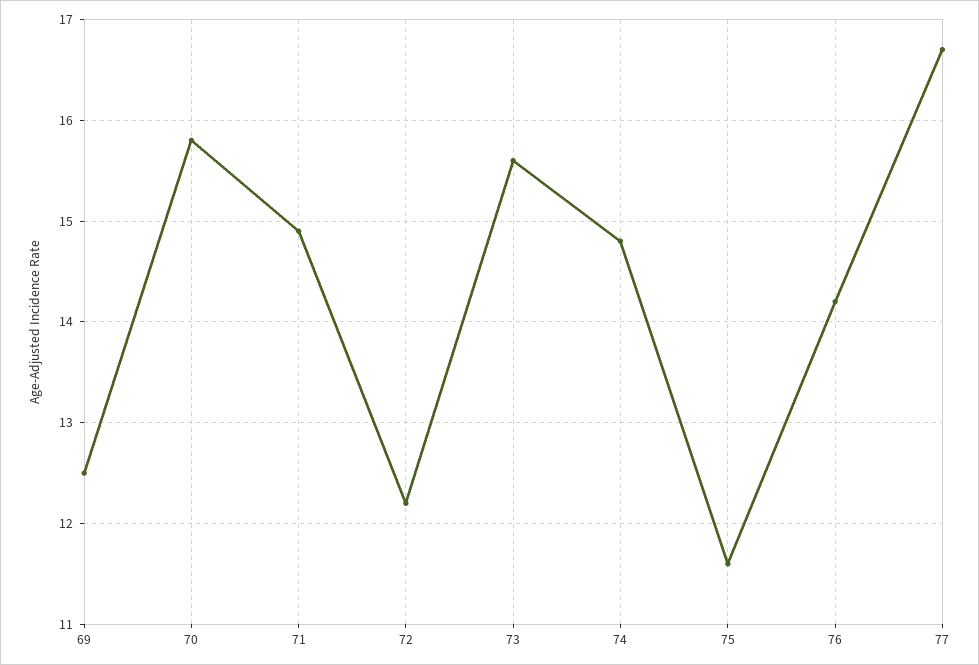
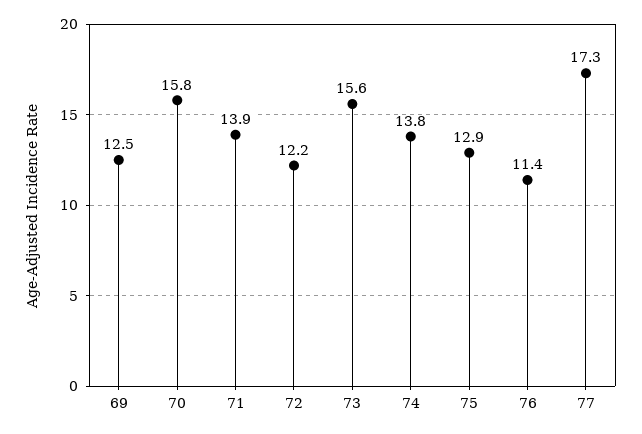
71: 14.9 -> 13.9
74: 14.8 -> 13.8
75: 11.6 -> 12.9
76: 14.2 -> 11.4
77: 16.7 -> 17.3

